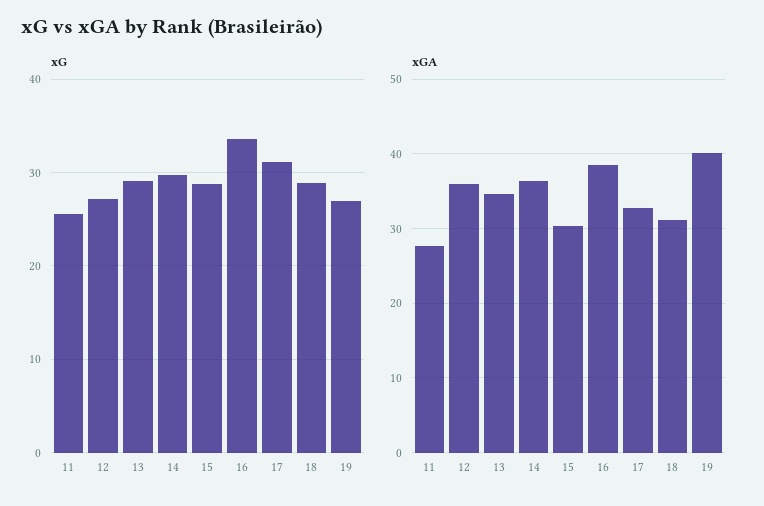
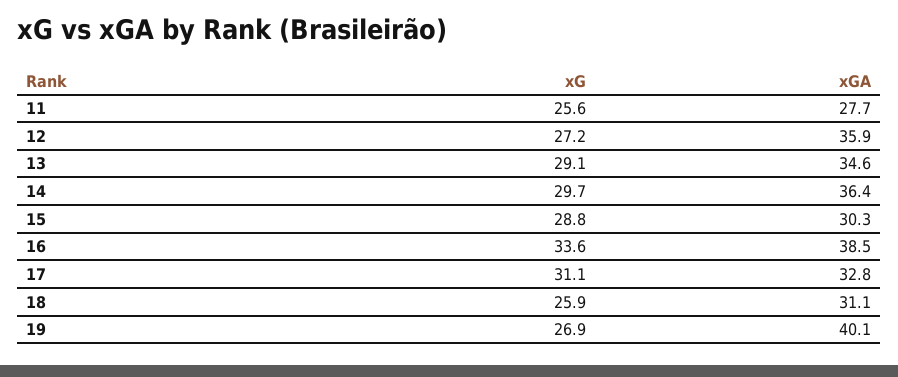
xG, 18: 29 -> 25.9

